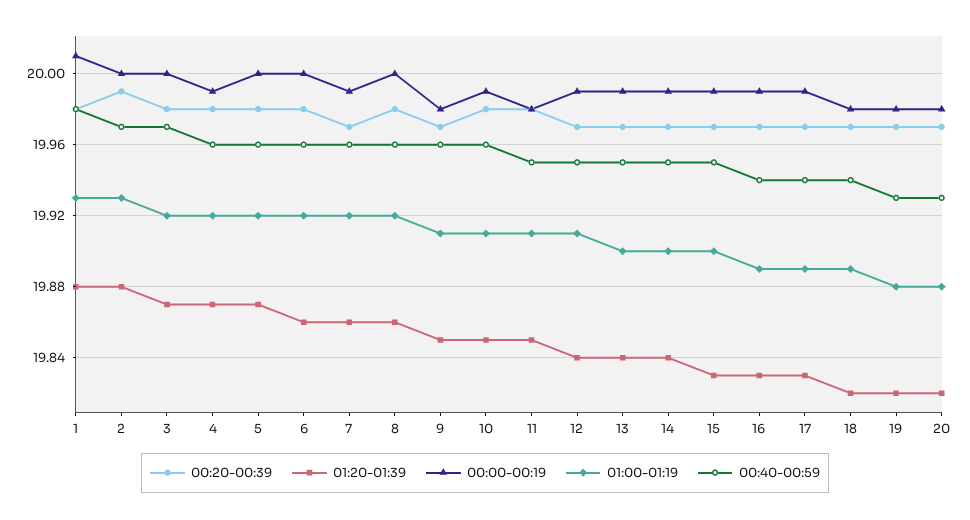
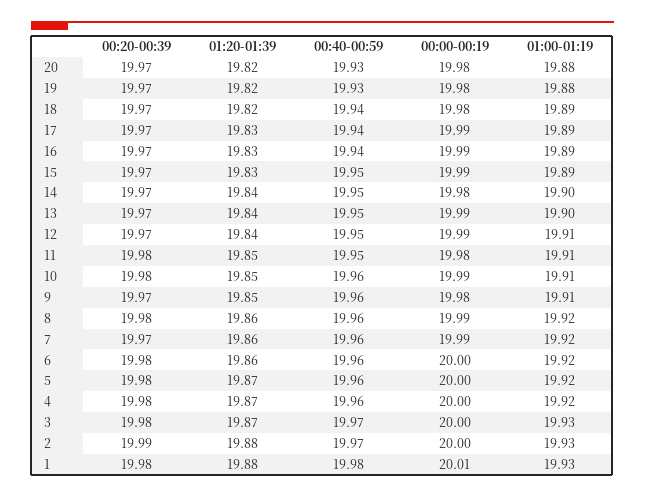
01:00-01:19, 3: 19.92 -> 19.93
00:00-00:19, 4: 19.99 -> 20
00:00-00:19, 8: 20 -> 19.99
00:00-00:19, 14: 19.99 -> 19.98
01:00-01:19, 15: 19.9 -> 19.89

